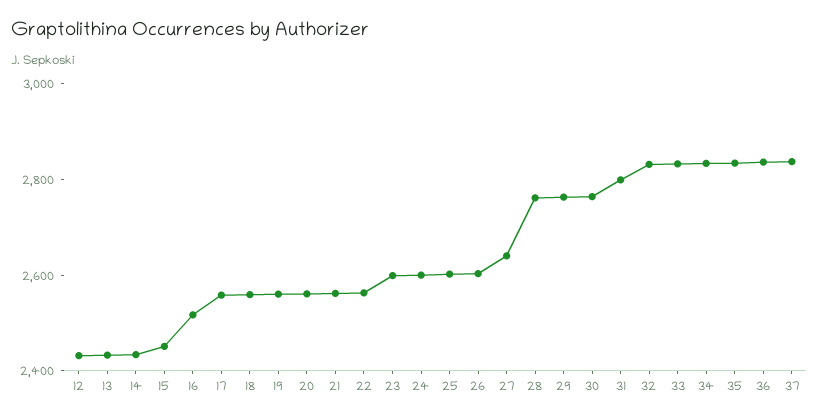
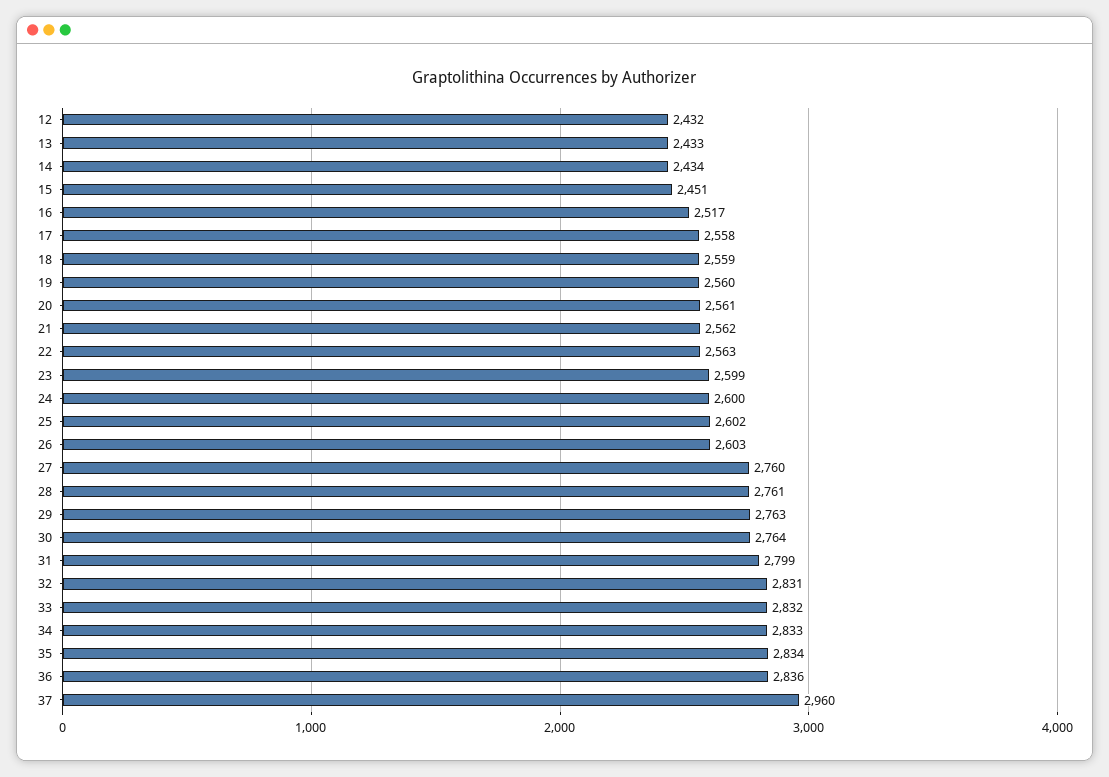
27: 2650 -> 2760
37: 2850 -> 2960

